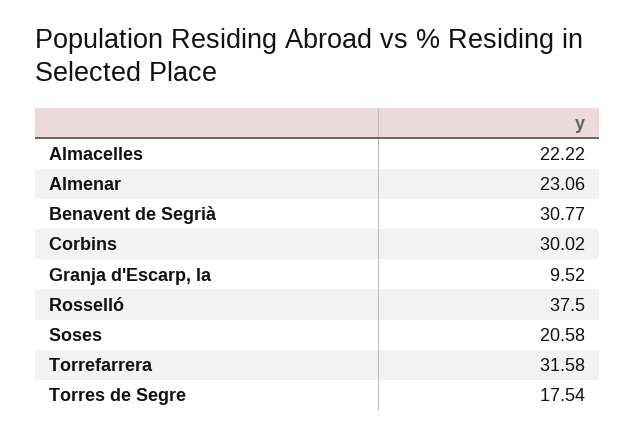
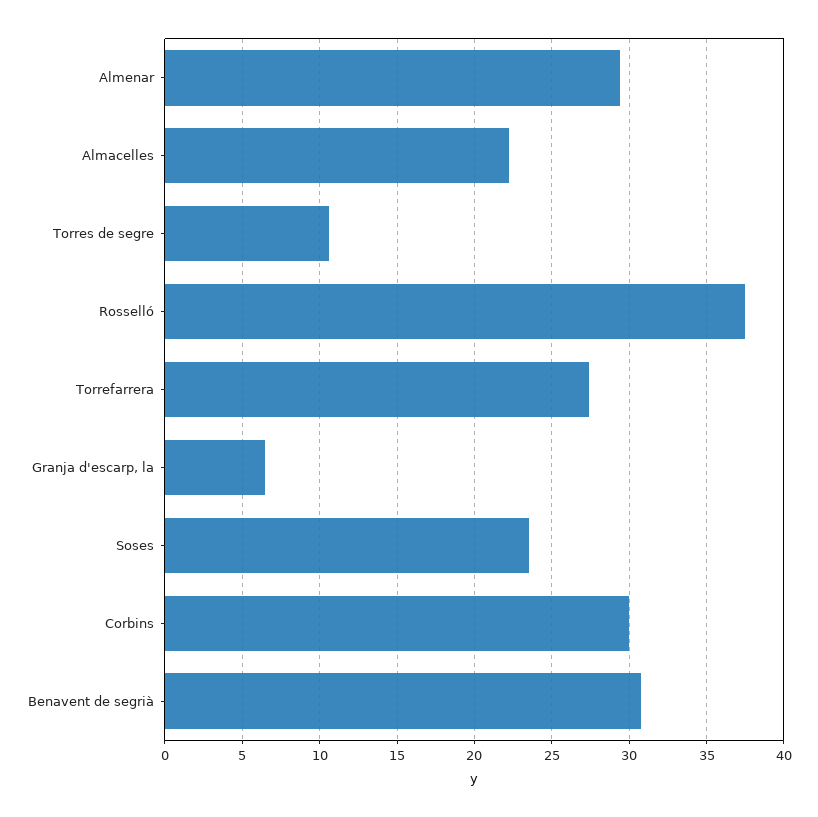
Almenar: 23.06 -> 29.5
Granja d'Escarp, la: 9.52 -> 6.5
Soses: 20.58 -> 23.5
Torrefarrera: 31.58 -> 27.5
Torres de Segre: 17.54 -> 10.5

